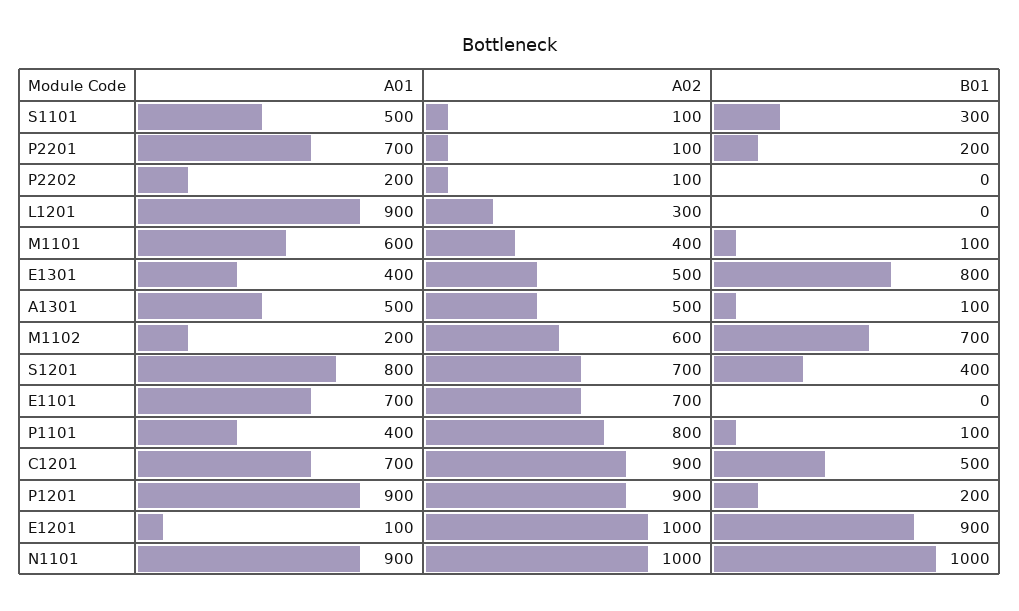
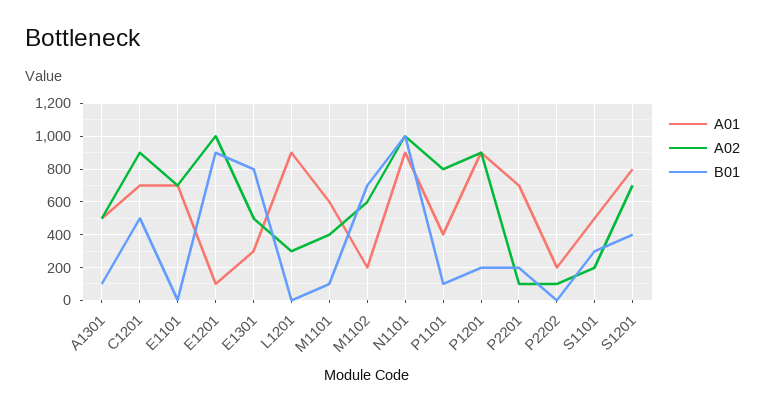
A02, S1101: 100 -> 200
A01, E1301: 400 -> 300

